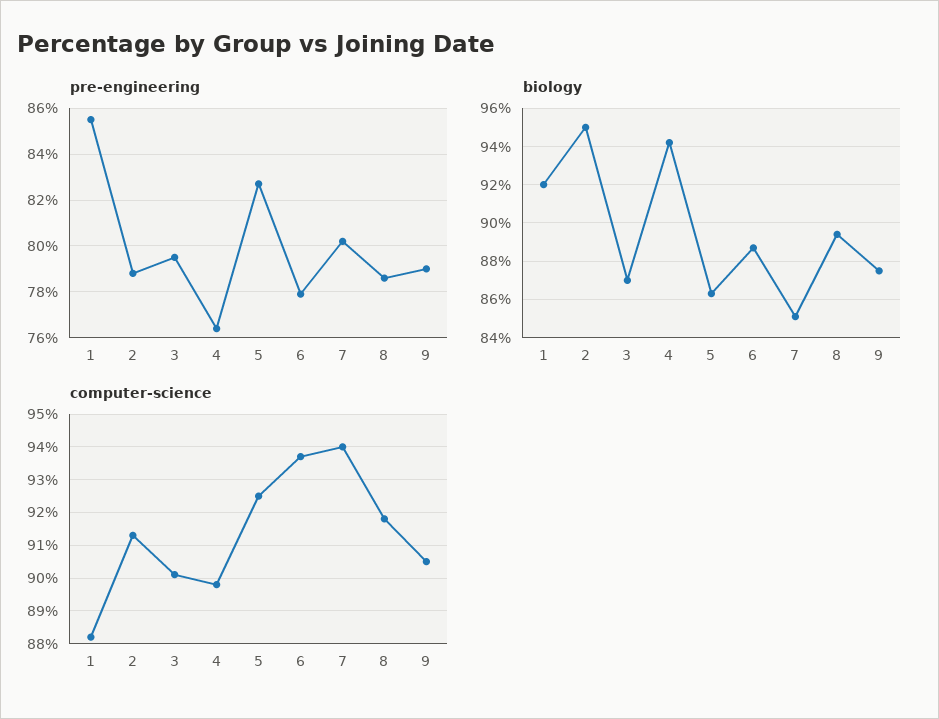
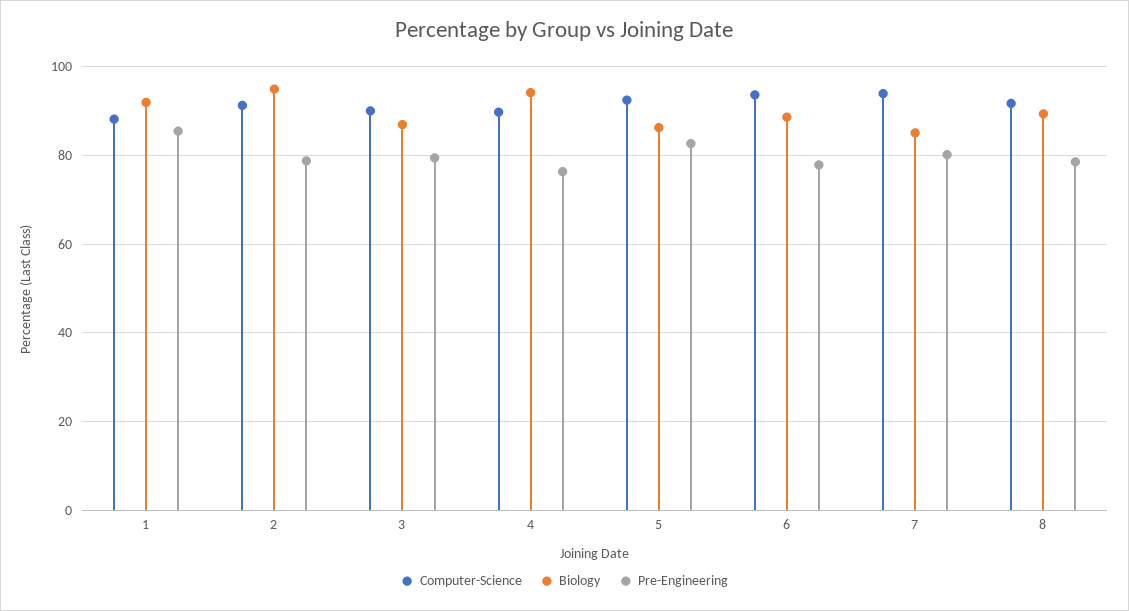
pre-engineering, 9: 79 -> none
biology, 9: 87.5 -> none
computer-science, 9: 90.5 -> none

